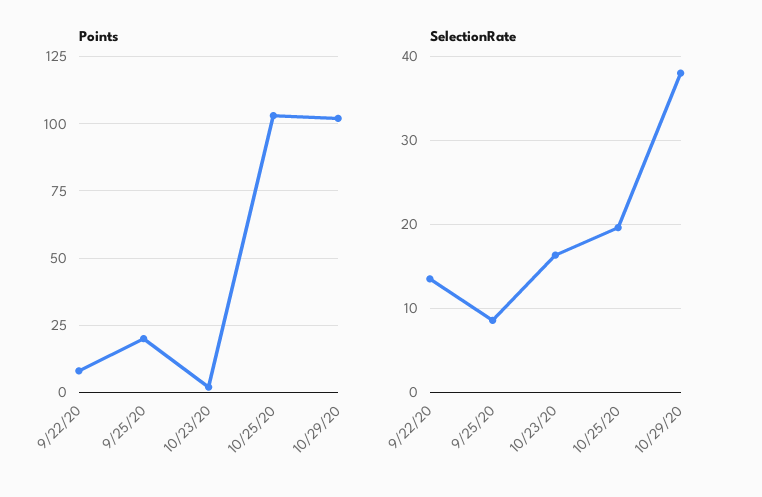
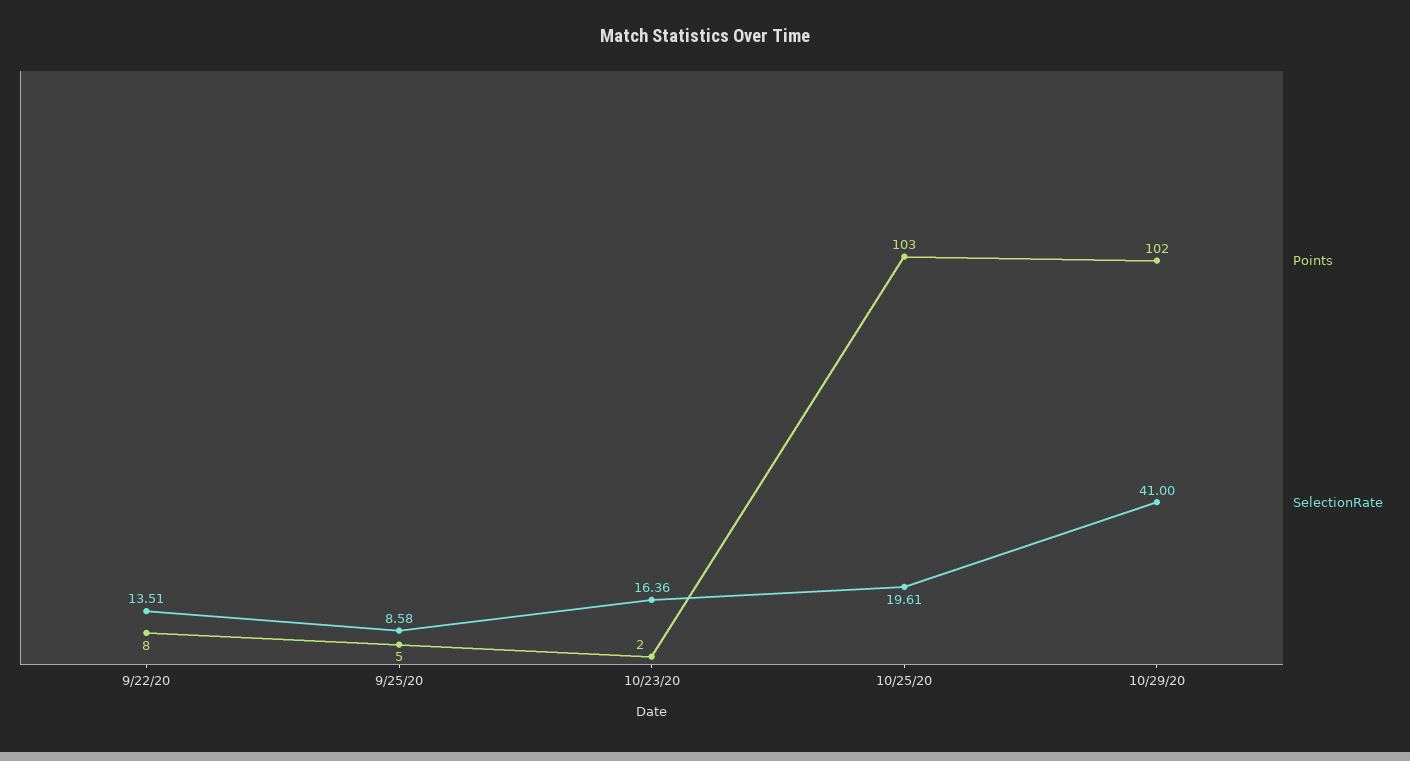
Points, 9/25/20: 20 -> 5
SelectionRate, 10/29/20: 38 -> 41

